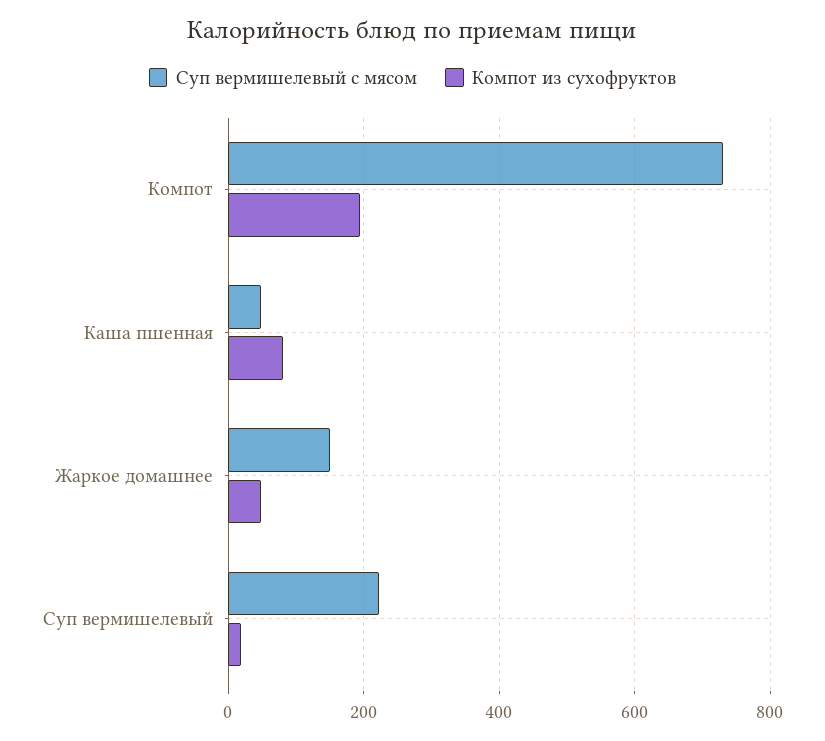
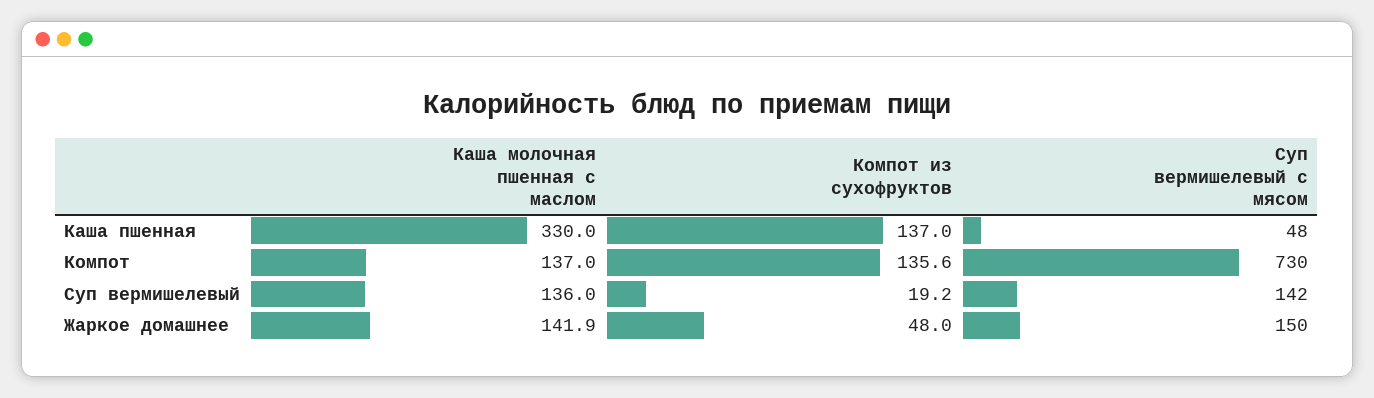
Компот из сухофруктов, Компот: 200 -> 135.6
Компот из сухофруктов, Каша пшенная: 80 -> 137
Суп вермишелевый с мясом, Суп вермишелевый: 220 -> 142
Каша молочная пшенная с маслом, Каша пшенная: none -> 330
Каша молочная пшенная с маслом, Компот: none -> 137
Каша молочная пшенная с маслом, Суп вермишелевый: none -> 136
Каша молочная пшенная с маслом, Жаркое домашнее: none -> 141.9

